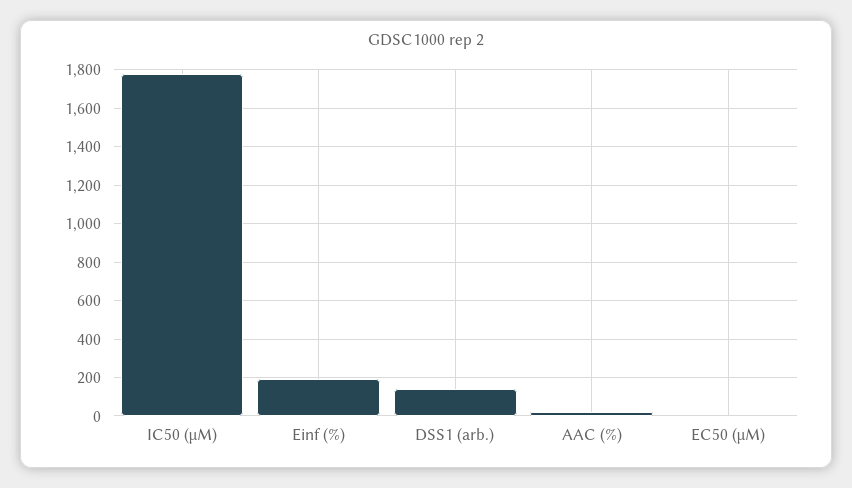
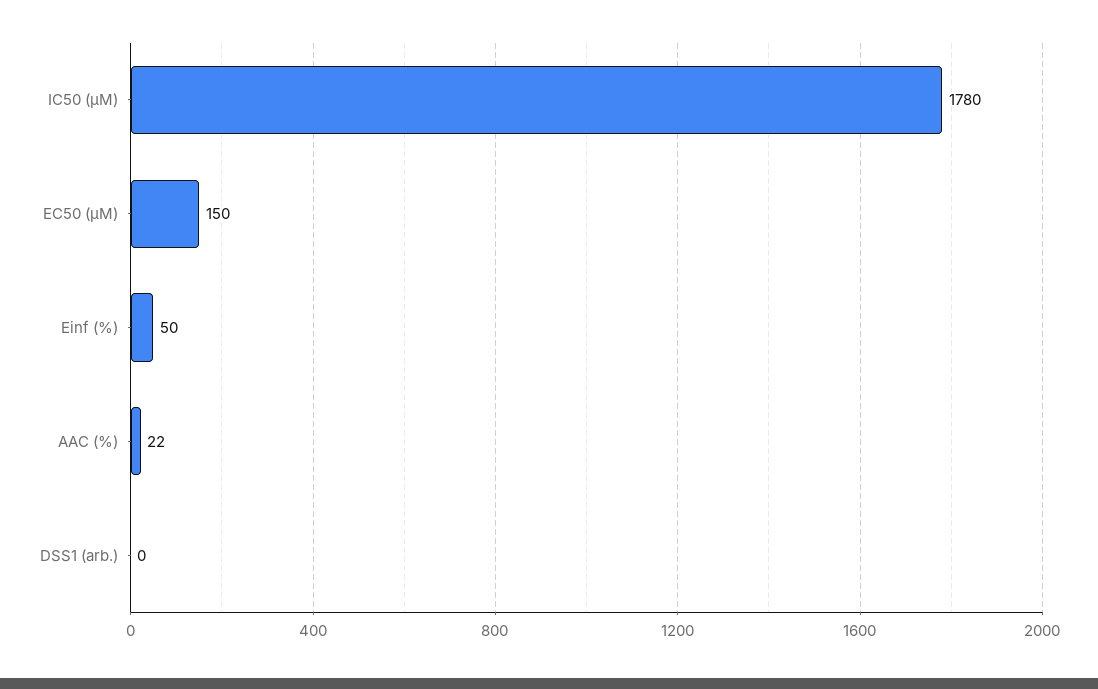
Einf (%): 200 -> 50
DSS1 (arb.): 150 -> 0
EC50 (µM): 0 -> 150

